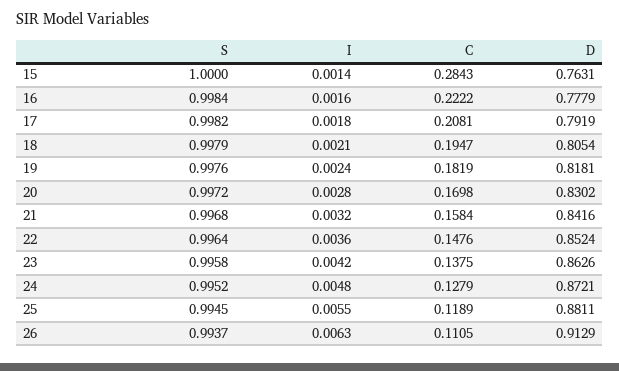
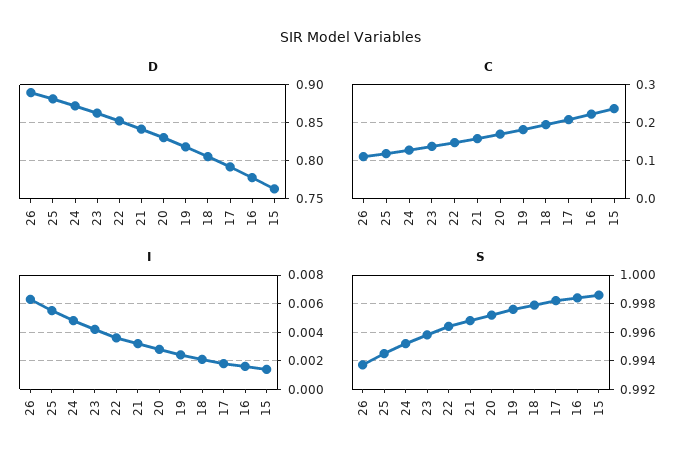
S, 15: 1 -> 0.9985
C, 15: 0.2843 -> 0.24
D, 26: 0.9129 -> 0.89

